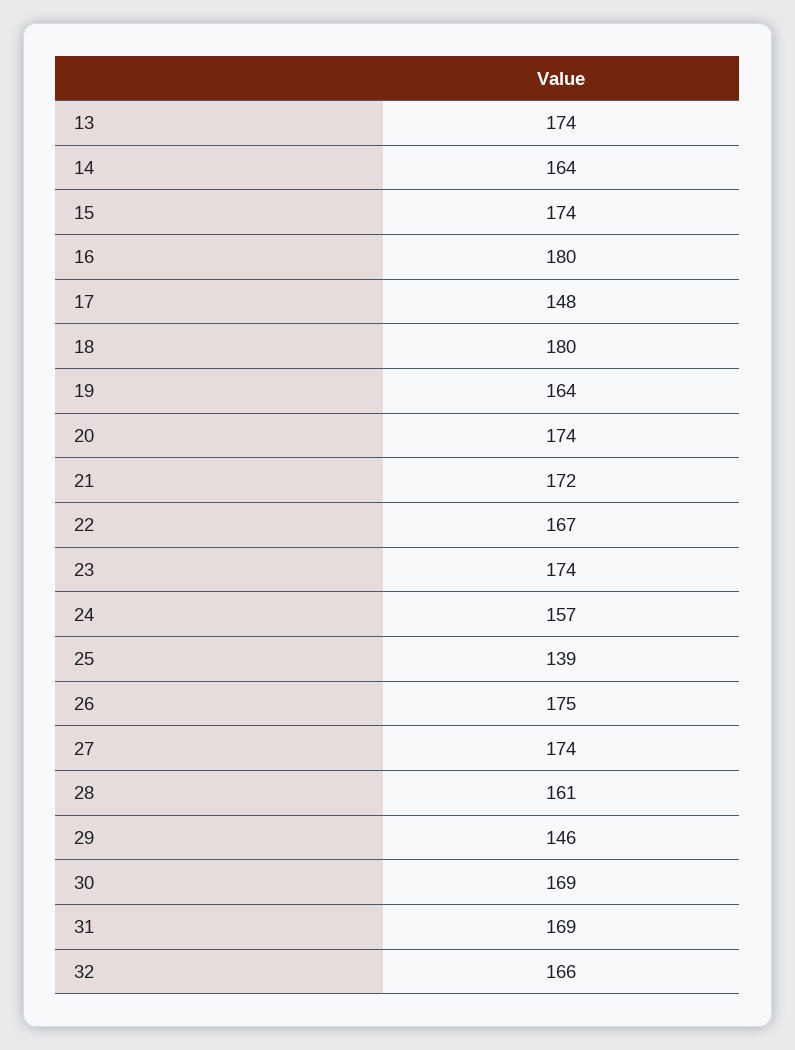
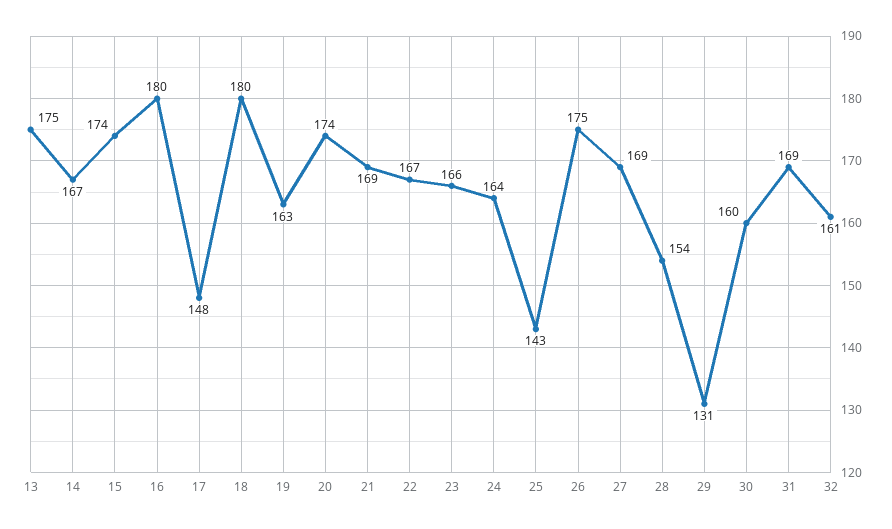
13: 174 -> 175
14: 164 -> 167
19: 164 -> 163
21: 172 -> 169
23: 174 -> 166
24: 157 -> 164
25: 139 -> 143
27: 174 -> 169
28: 161 -> 154
29: 146 -> 131
30: 169 -> 160
32: 166 -> 161

